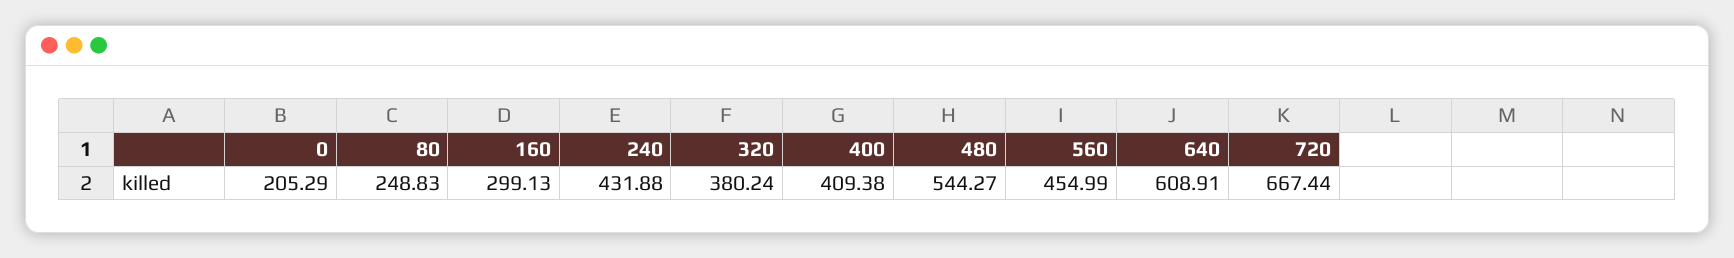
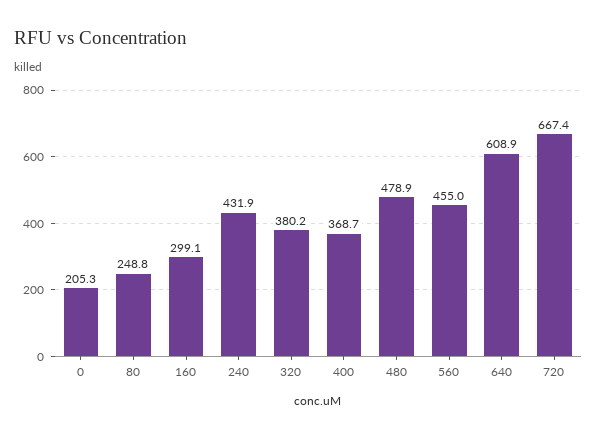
400: 409.38 -> 368.7
480: 544.27 -> 478.9

